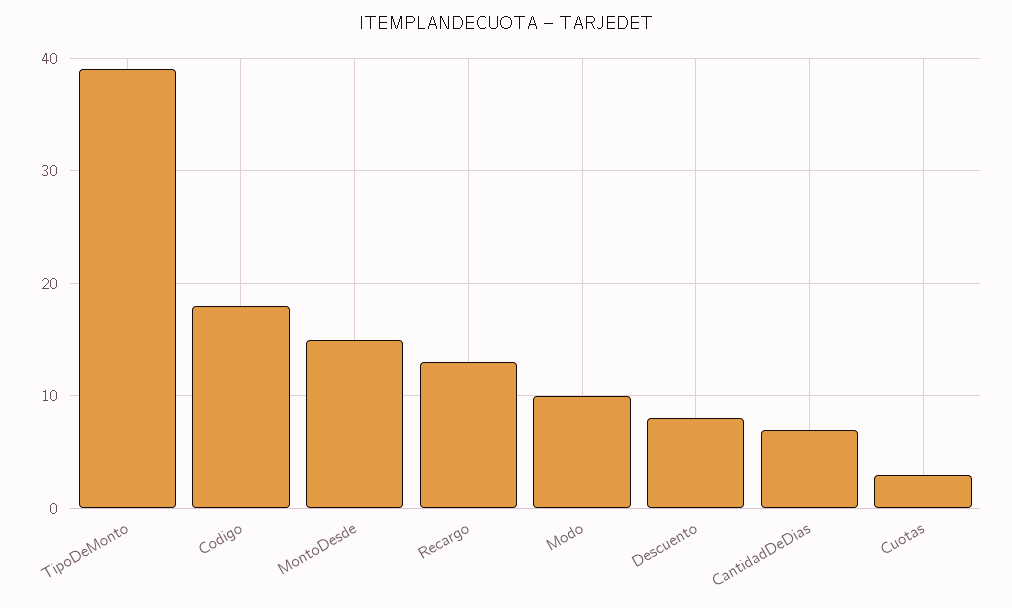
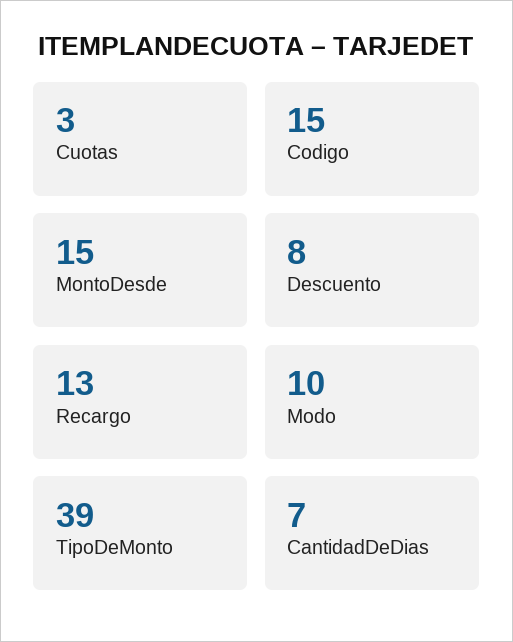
Codigo: 18 -> 15

